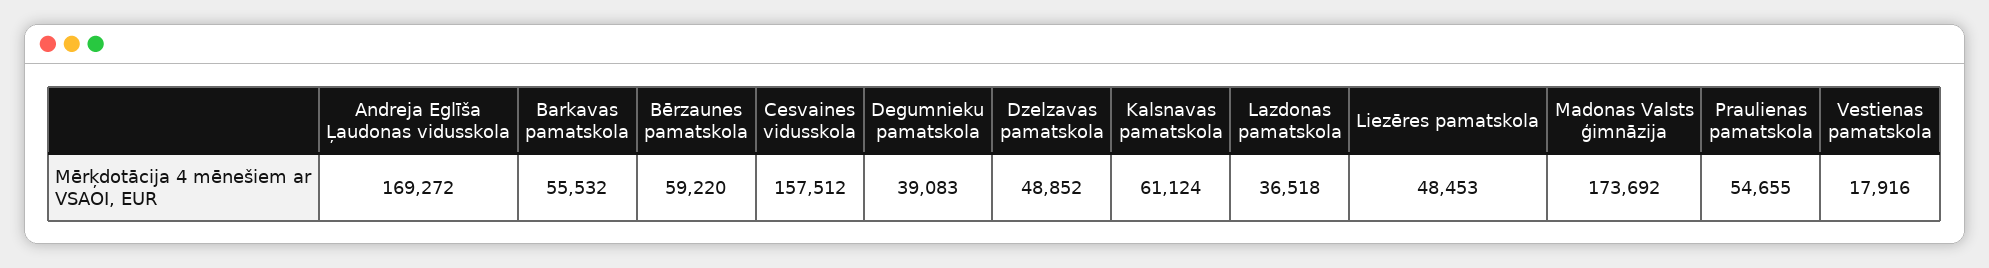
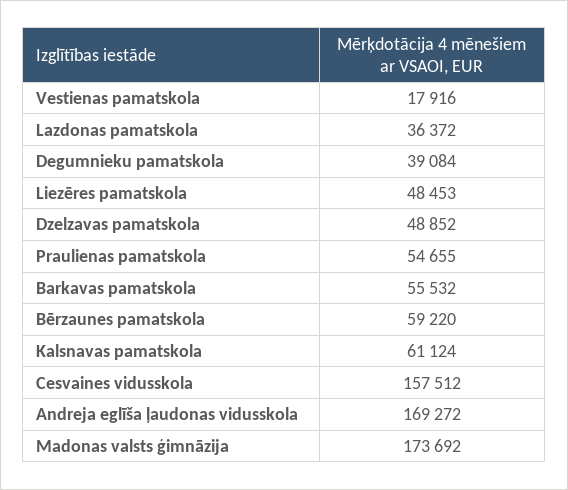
Degumnieku pamatskola: 39083 -> 39084
Lazdonas pamatskola: 36518 -> 36372

